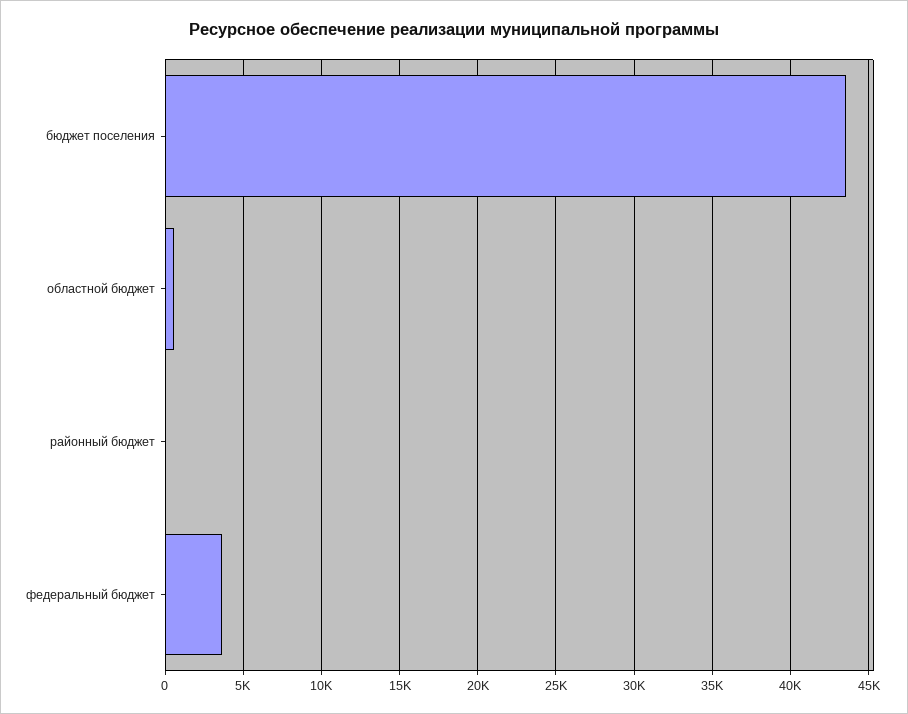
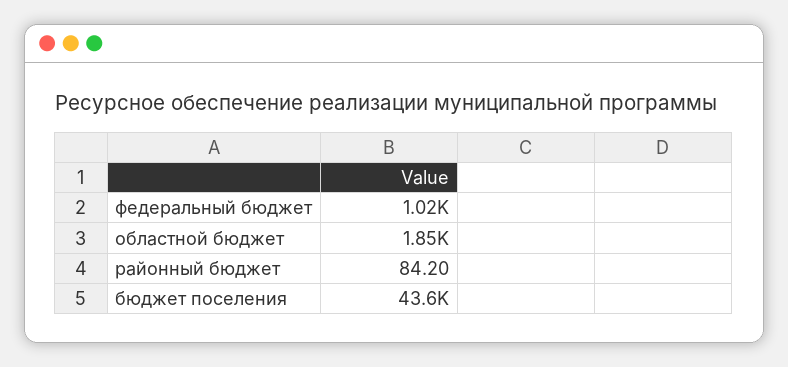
областной бюджет: 500 -> 1850
федеральный бюджет: 3500 -> 1020

